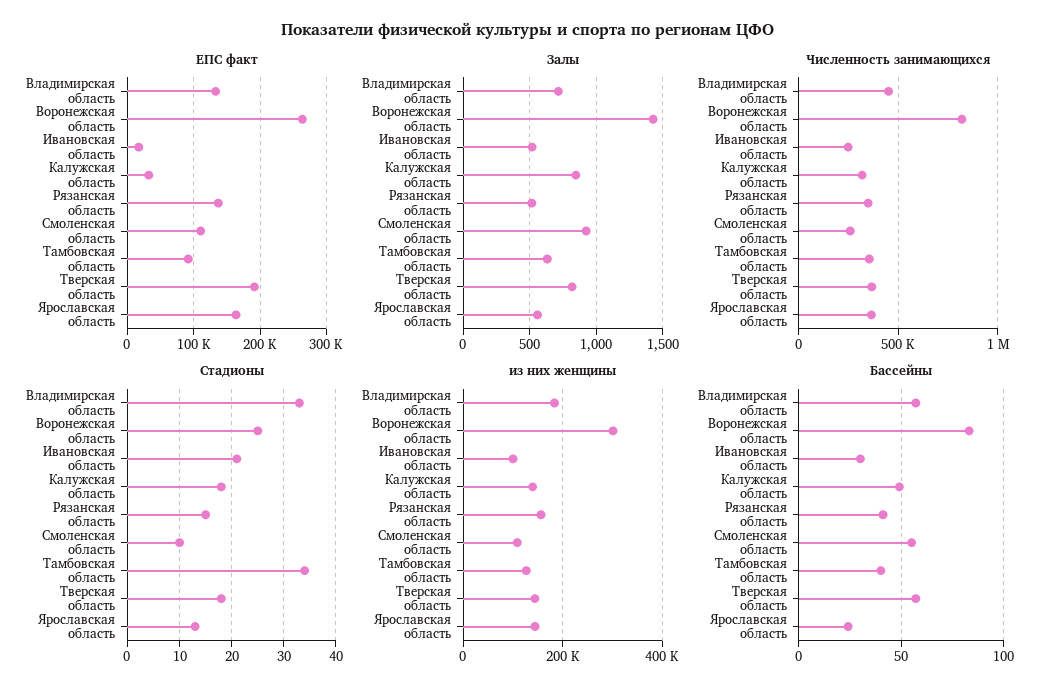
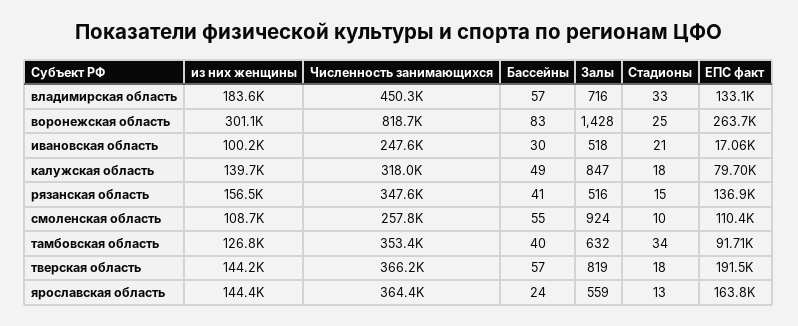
ЕПС факт, Калужская область: 30000 -> 79700

